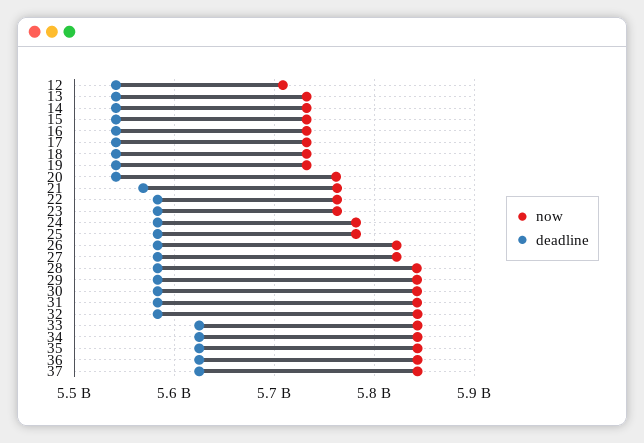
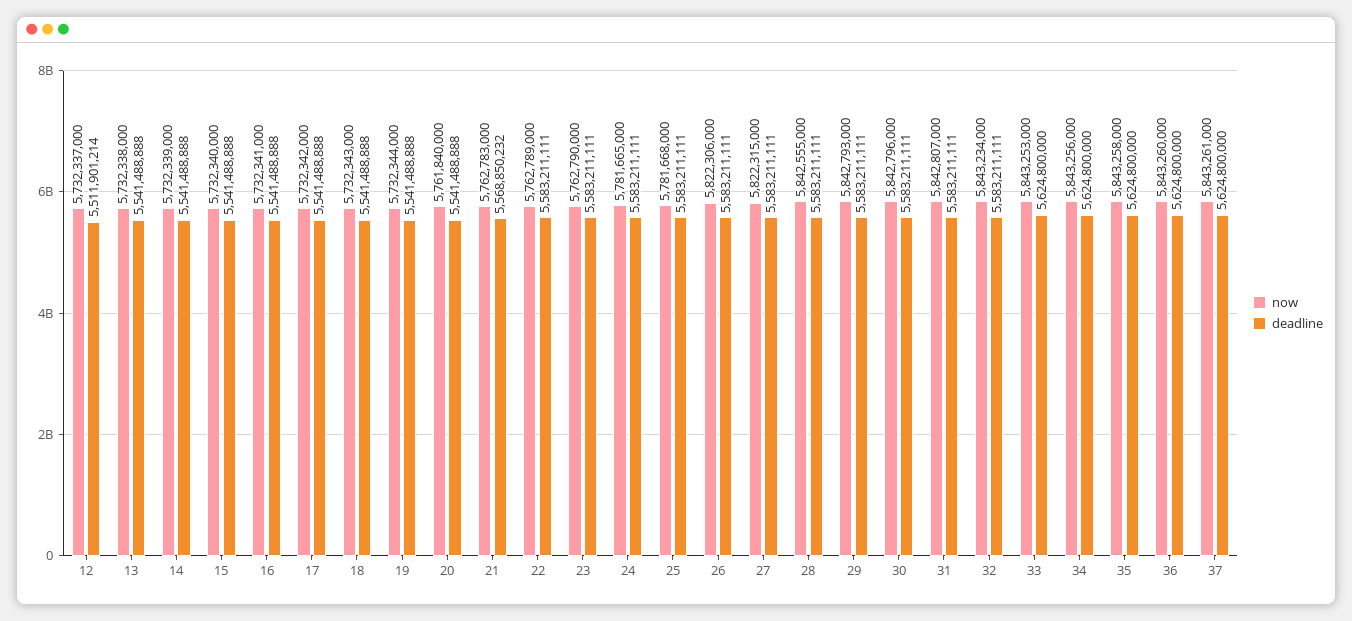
now, 12: 5710000000 -> 5732337000
deadline, 12: 5540000000 -> 5511901214

